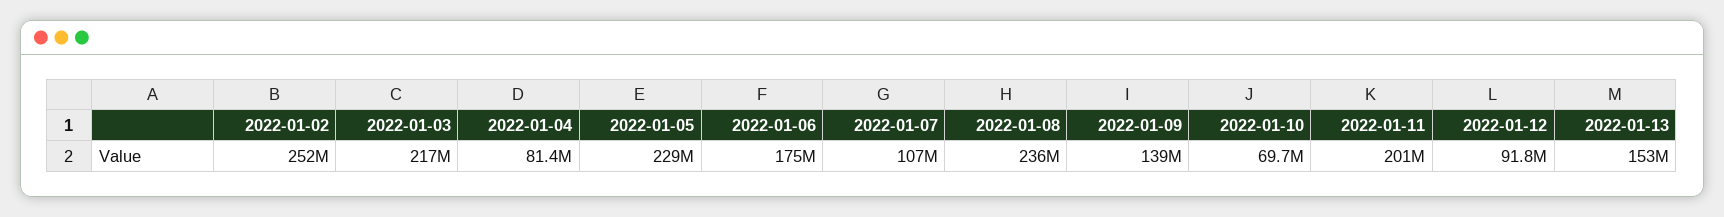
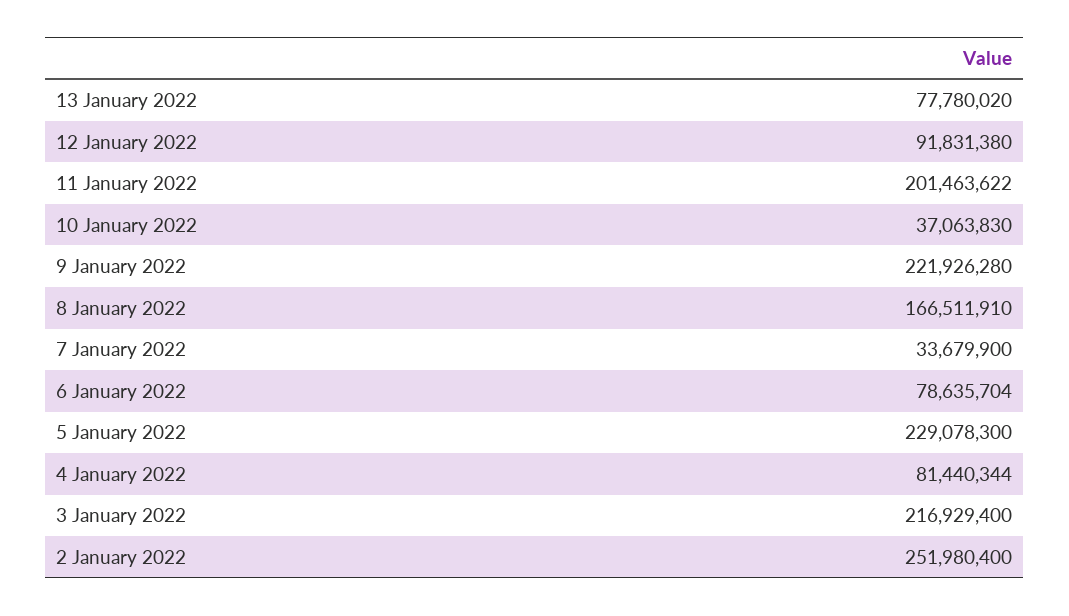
2022-01-06: 175000000 -> 78635704
2022-01-07: 107000000 -> 33679900
2022-01-08: 236000000 -> 166511910
2022-01-09: 139000000 -> 221926280
2022-01-10: 69700000 -> 37063830
2022-01-13: 153000000 -> 77780020

